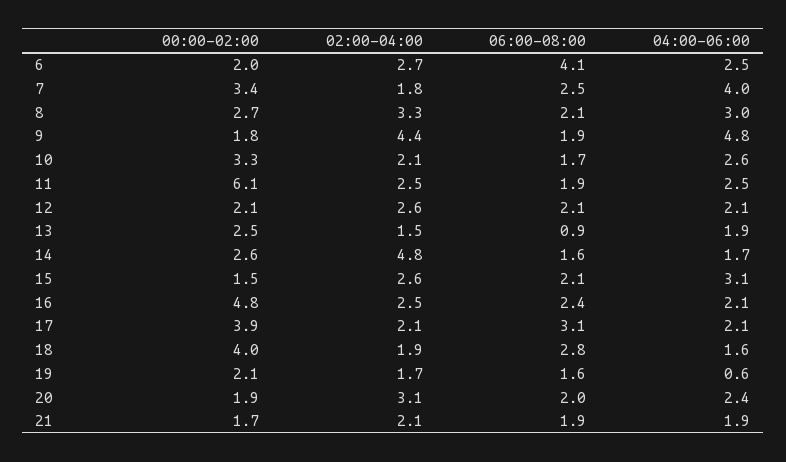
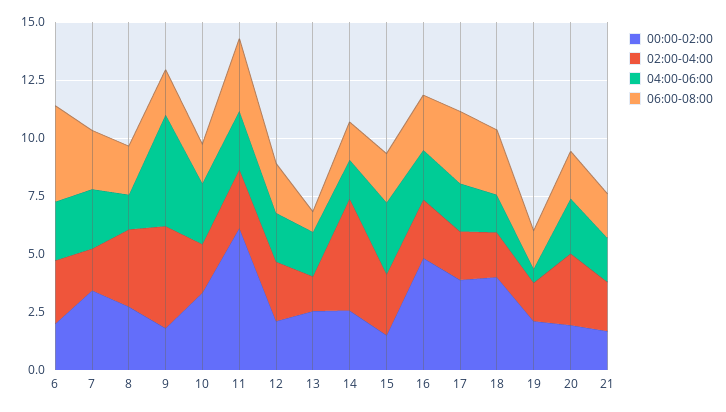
04:00-06:00, 7: 4 -> 2.5
04:00-06:00, 8: 3 -> 1.5
06:00-08:00, 11: 1.9 -> 3

